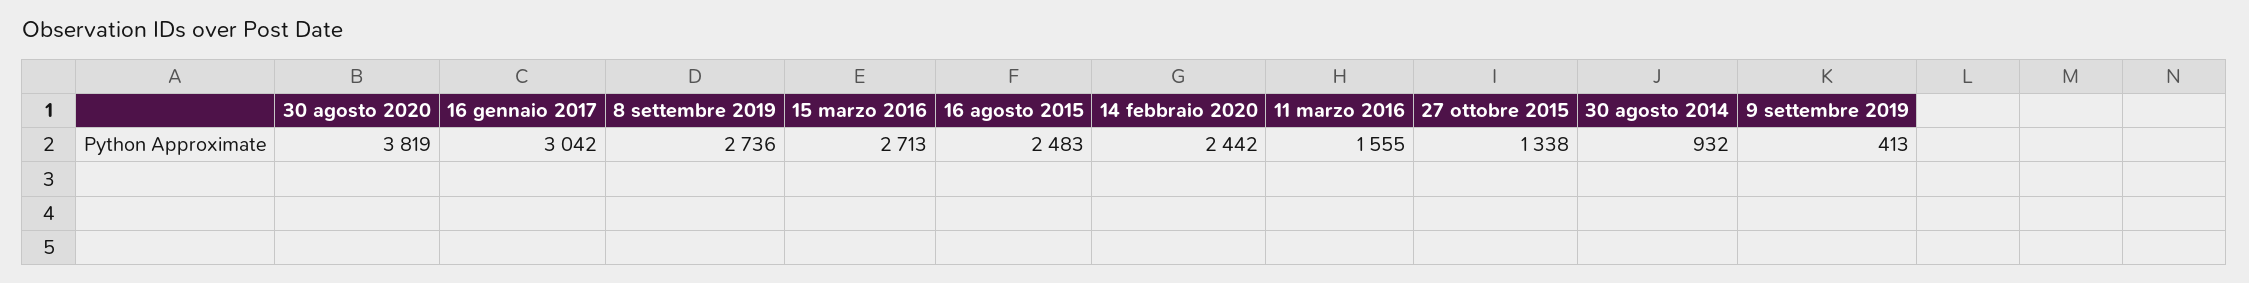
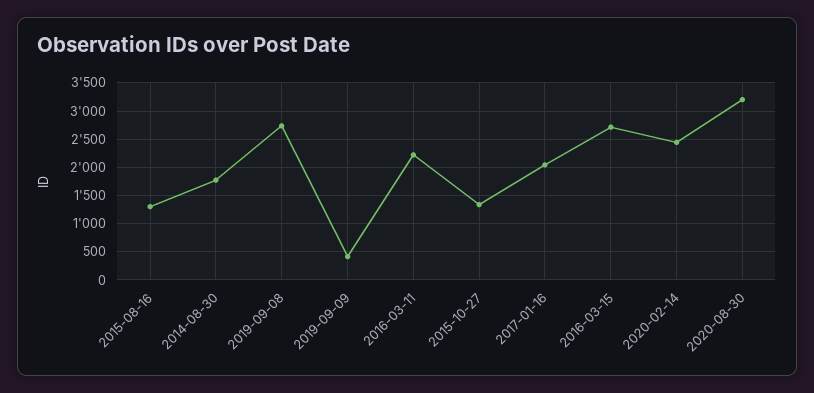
30 agosto 2020: 3819 -> 3250
16 gennaio 2017: 3042 -> 2000
16 agosto 2015: 2483 -> 1250
11 marzo 2016: 1555 -> 2250
30 agosto 2014: 932 -> 1750

